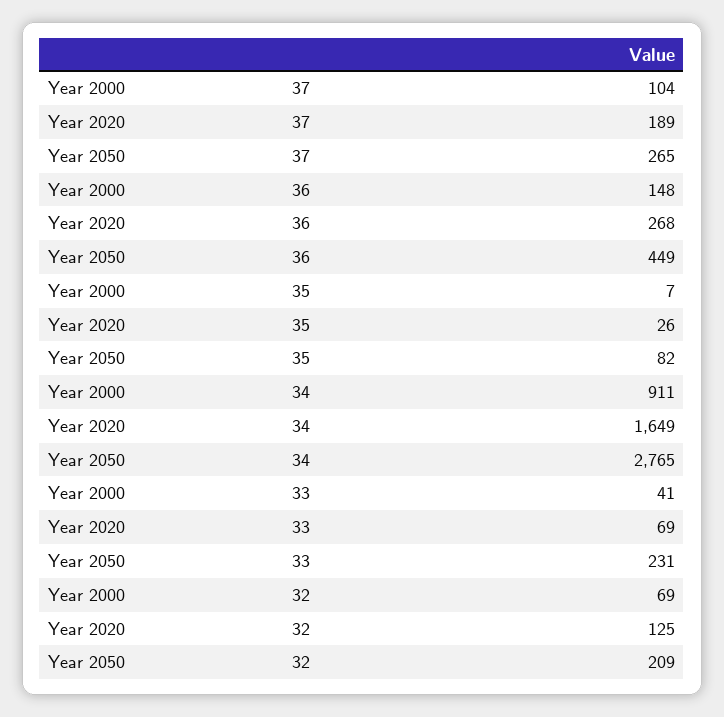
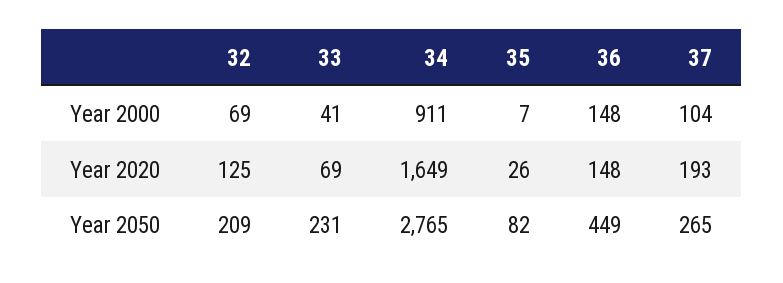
Year 2020, 37: 189 -> 193
Year 2020, 36: 268 -> 148

